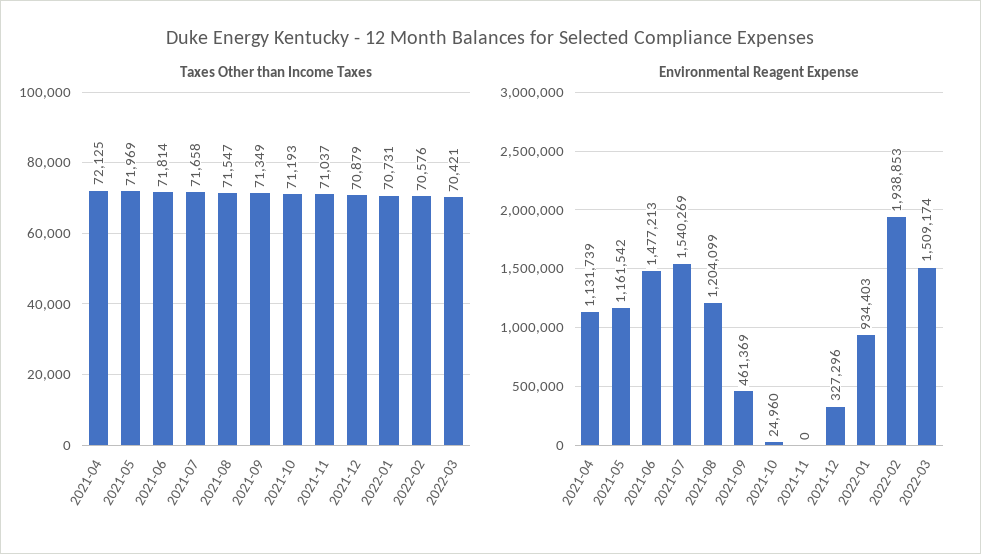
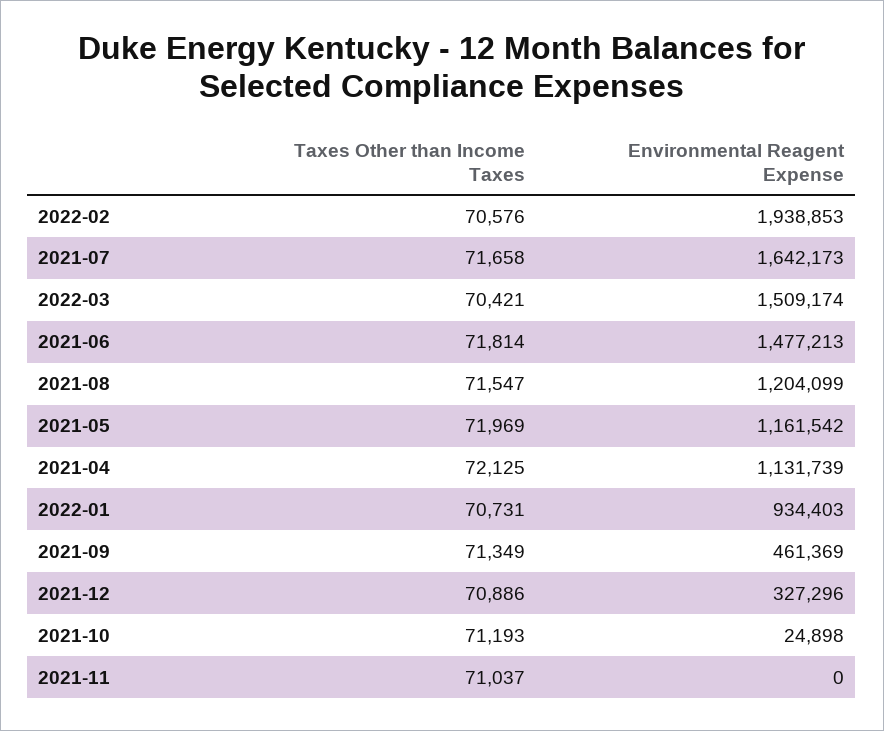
Taxes Other than Income Taxes, 2021-12: 70879 -> 70886
Environmental Reagent Expense, 2021-07: 1540269 -> 1642173
Environmental Reagent Expense, 2021-10: 24960 -> 24898

